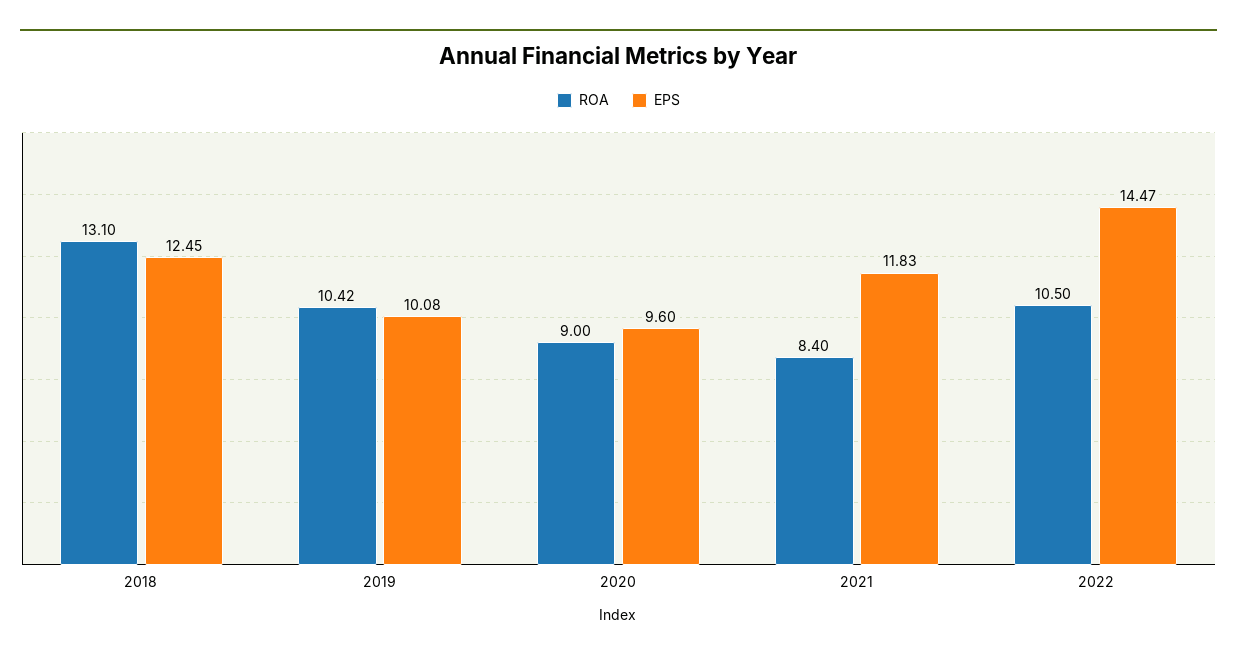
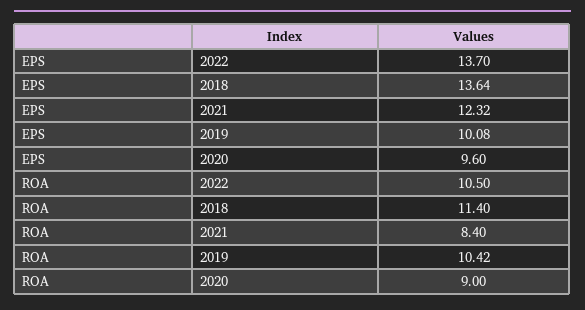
ROA, 2018: 13.1 -> 11.4
EPS, 2018: 12.45 -> 13.64
EPS, 2021: 11.83 -> 12.32
EPS, 2022: 14.47 -> 13.7

